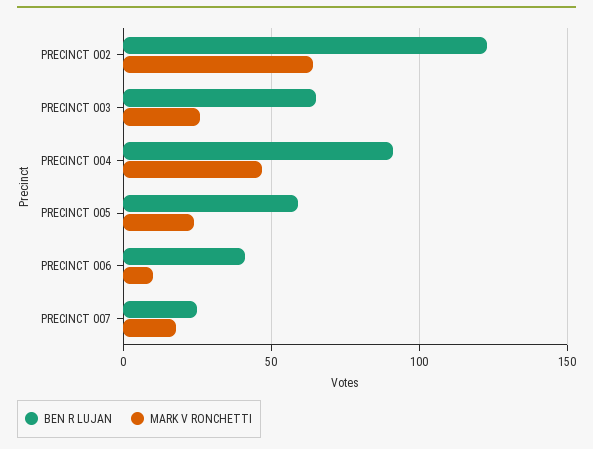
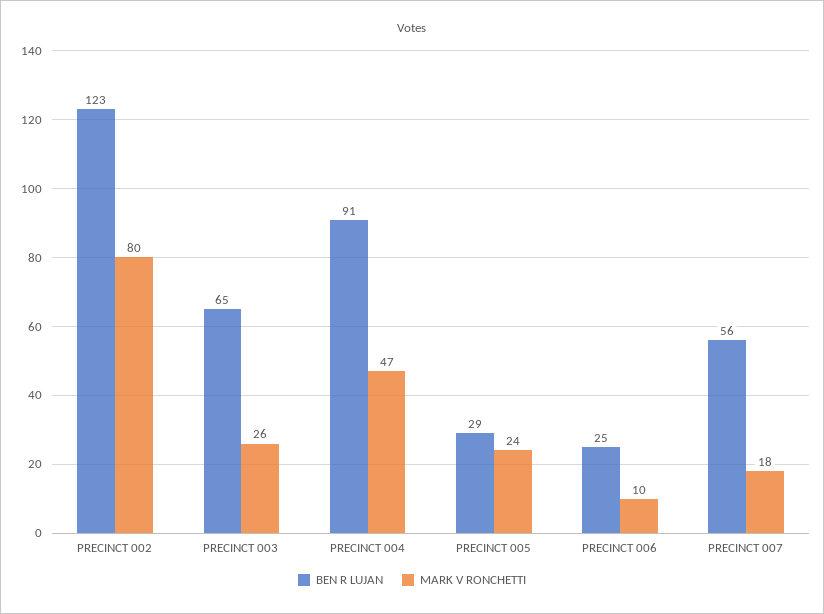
MARK V RONCHETTI, PRECINCT 002: 65 -> 80
BEN R LUJAN, PRECINCT 005: 60 -> 29
BEN R LUJAN, PRECINCT 006: 40 -> 25
BEN R LUJAN, PRECINCT 007: 25 -> 56

